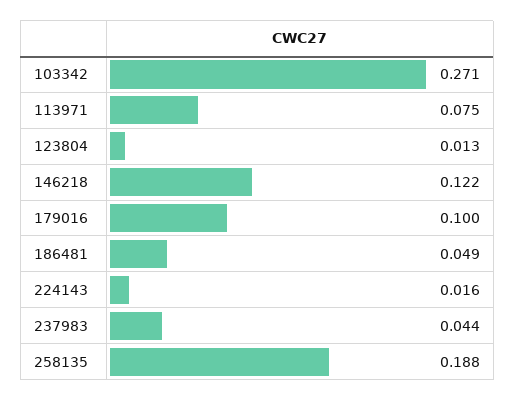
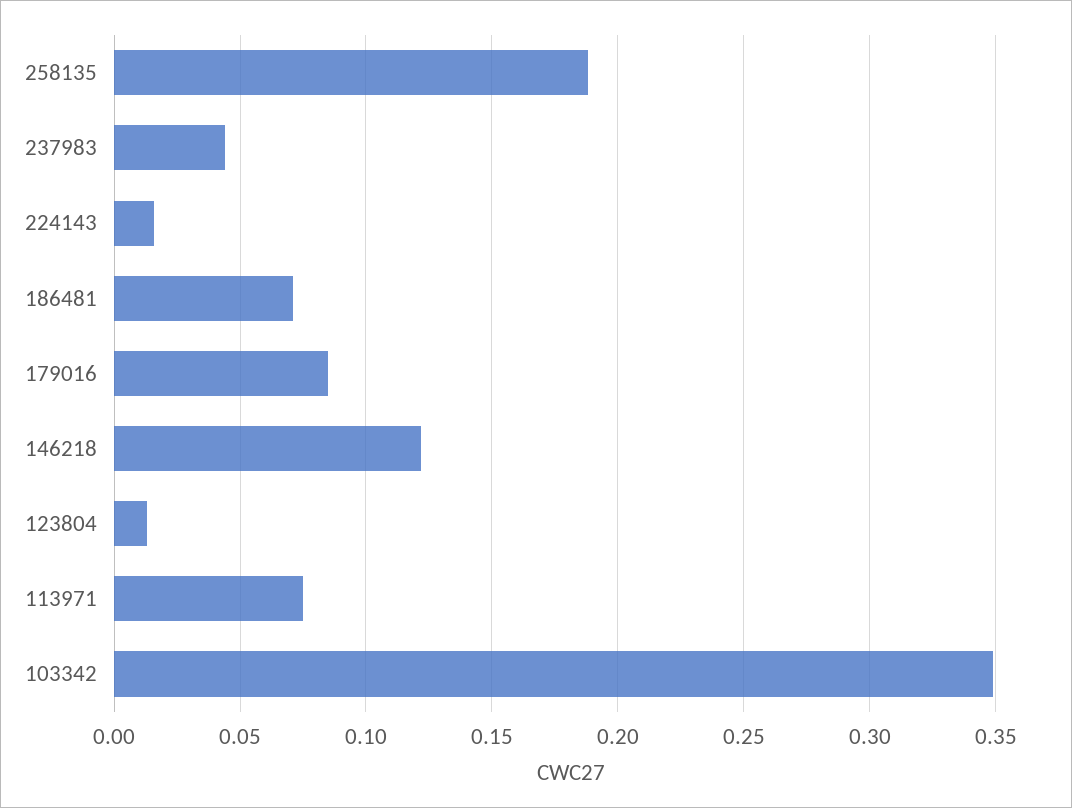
103342: 0.271 -> 0.35
179016: 0.1 -> 0.085
186481: 0.049 -> 0.07

